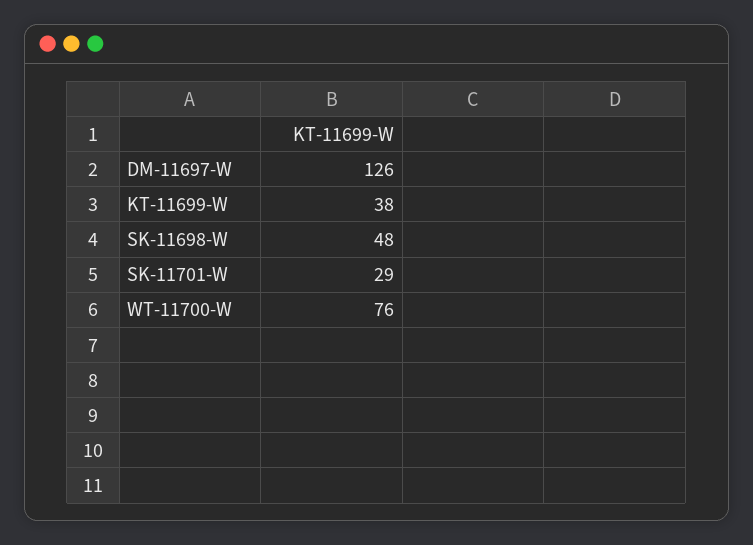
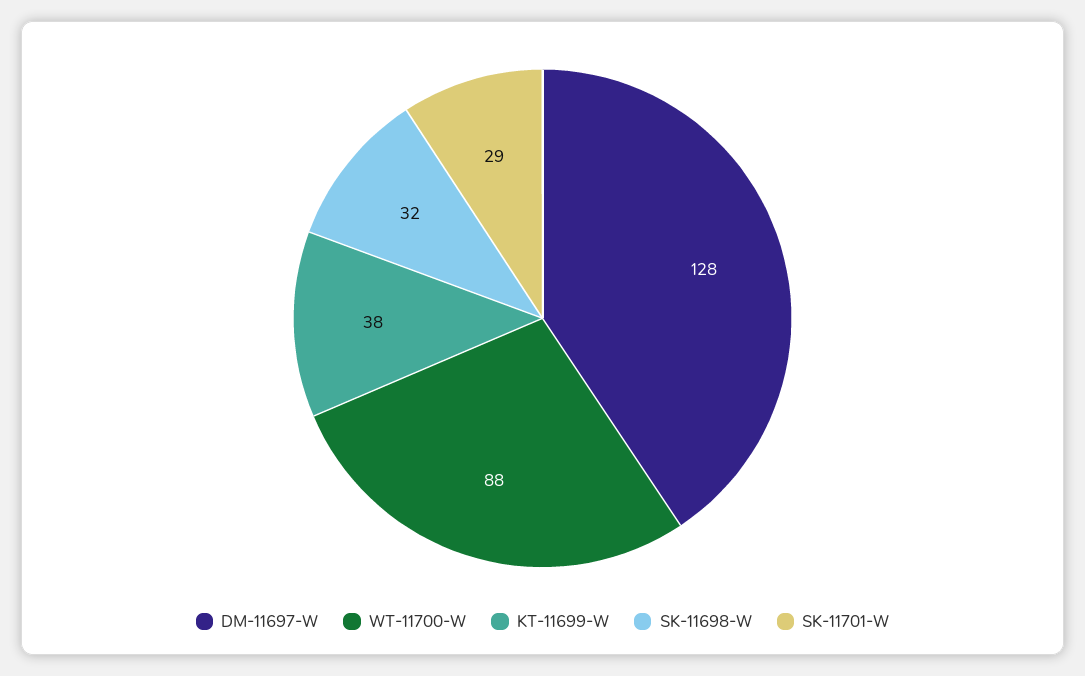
DM-11697-W: 126 -> 128
SK-11698-W: 48 -> 32
WT-11700-W: 76 -> 88

